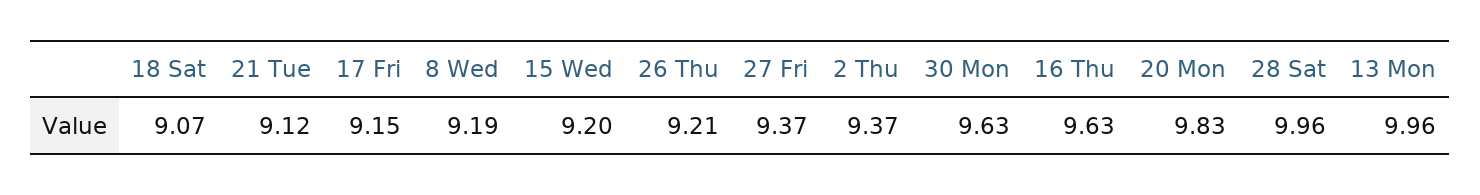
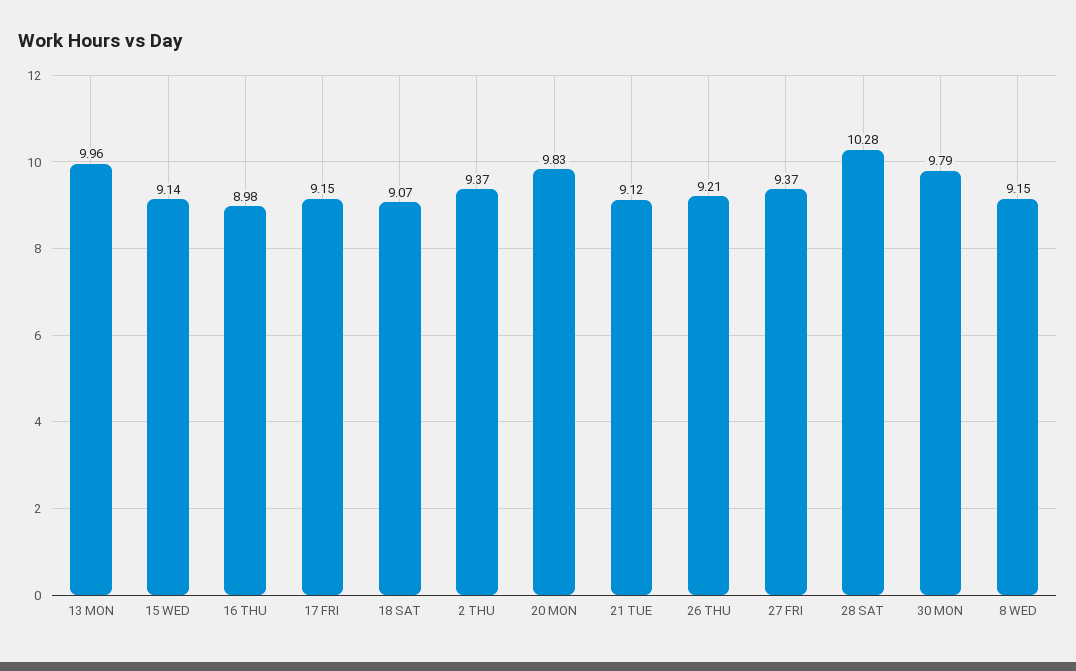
8 Wed: 9.19 -> 9.15
15 Wed: 9.2 -> 9.14
30 Mon: 9.63 -> 9.79
16 Thu: 9.63 -> 8.98
28 Sat: 9.96 -> 10.28

